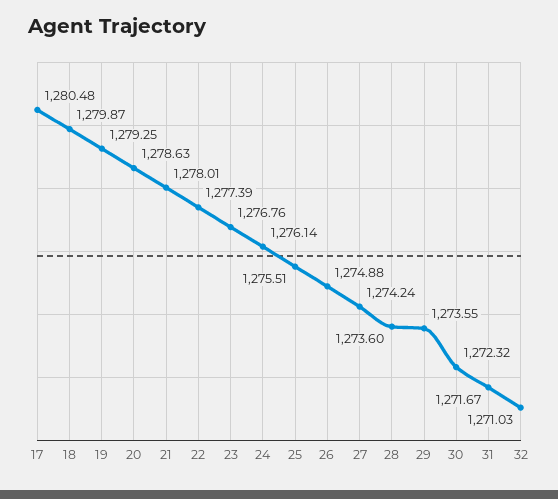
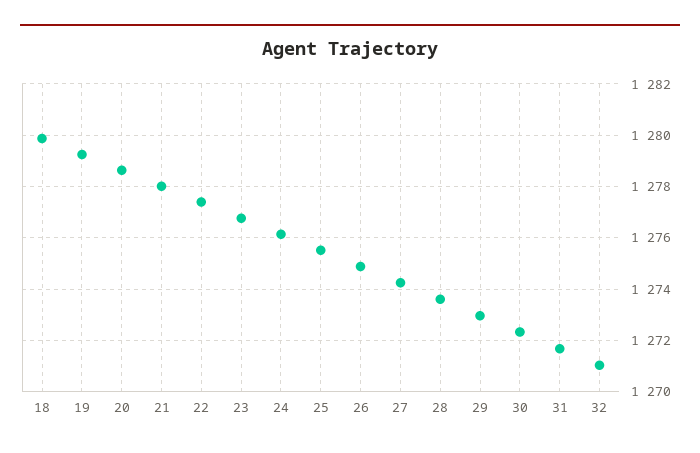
17: 1280.48 -> none
29: 1273.55 -> 1273

